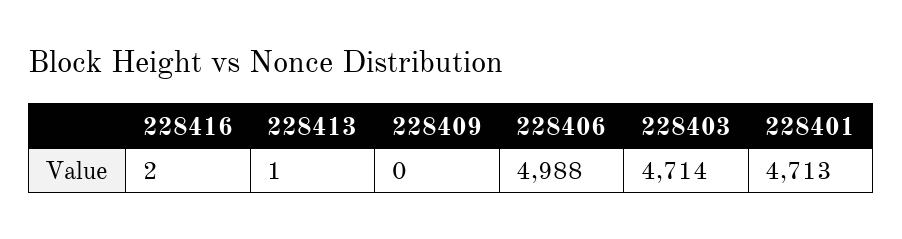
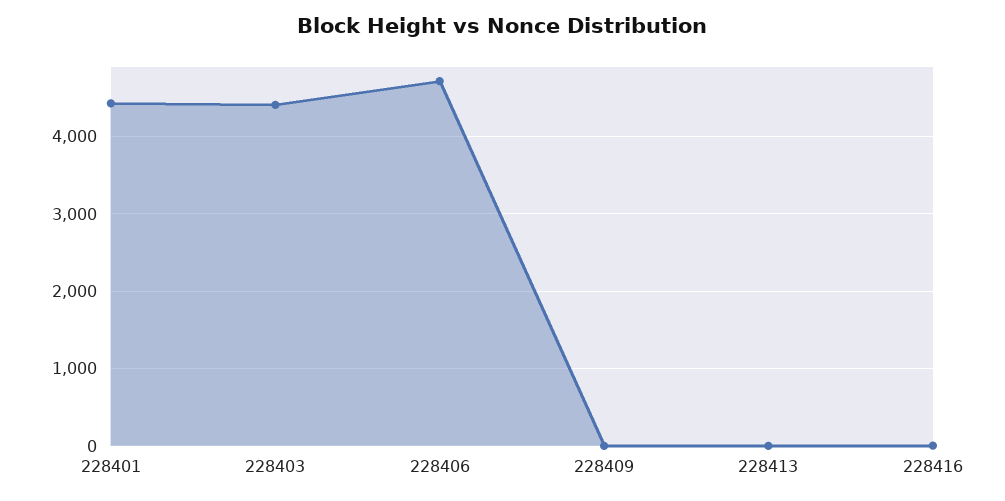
228406: 4988 -> 4700
228403: 4714 -> 4400
228401: 4713 -> 4400

